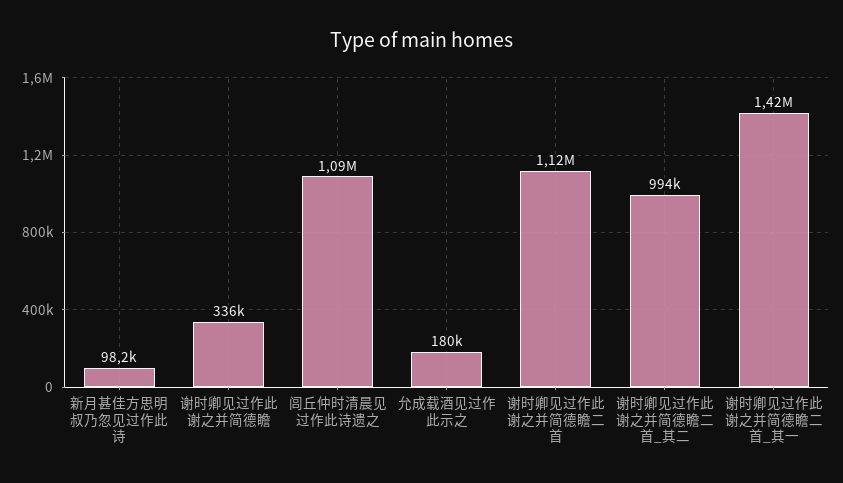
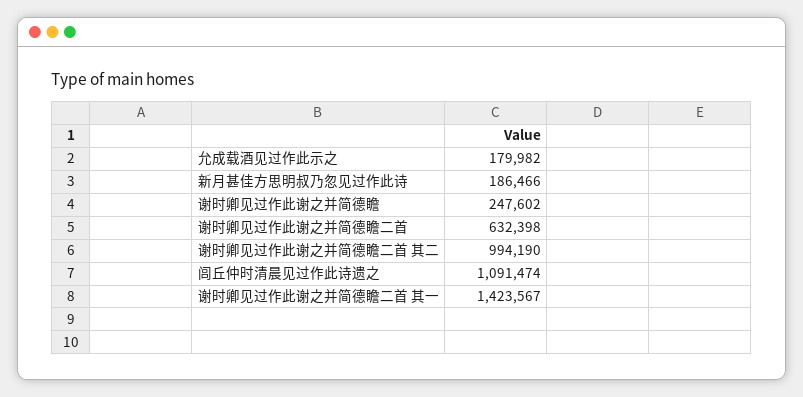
新月甚佳方思明叔乃忽见过作此诗: 98200 -> 186466
谢时卿见过作此谢之并简德瞻: 336000 -> 247602
谢时卿见过作此谢之并简德瞻二首: 1120000 -> 632398

